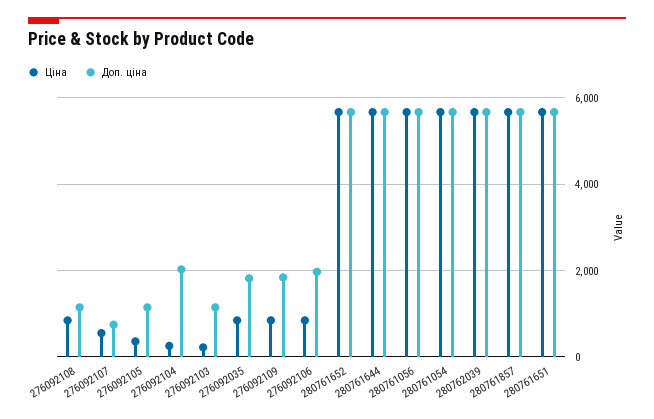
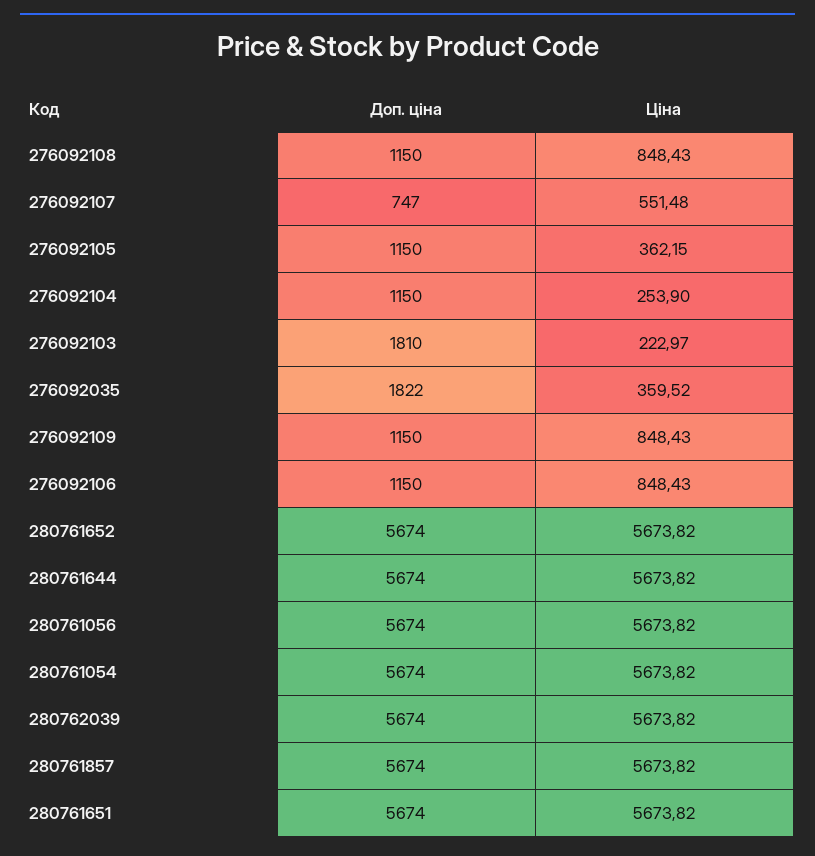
Доп. ціна, 276092104: 2000 -> 1150
Доп. ціна, 276092103: 1200 -> 1810
Ціна, 276092035: 800 -> 359.52
Доп. ціна, 276092109: 1800 -> 1150
Доп. ціна, 276092106: 2000 -> 1150

